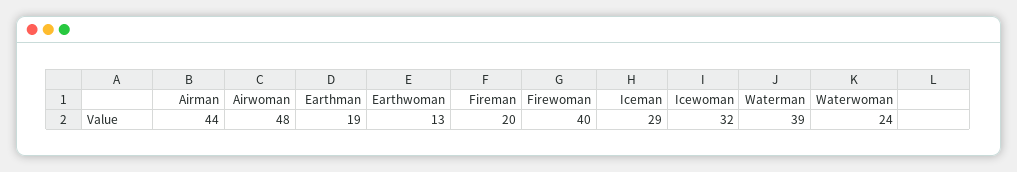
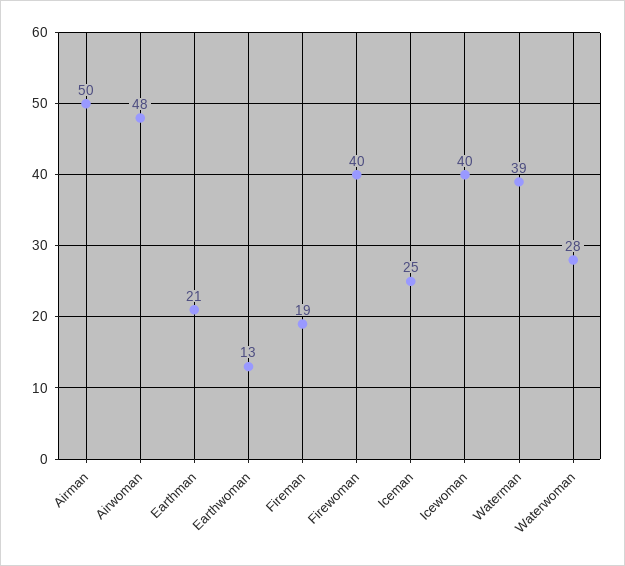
Airman: 44 -> 50
Earthman: 19 -> 21
Fireman: 20 -> 19
Iceman: 29 -> 25
Icewoman: 32 -> 40
Waterwoman: 24 -> 28

